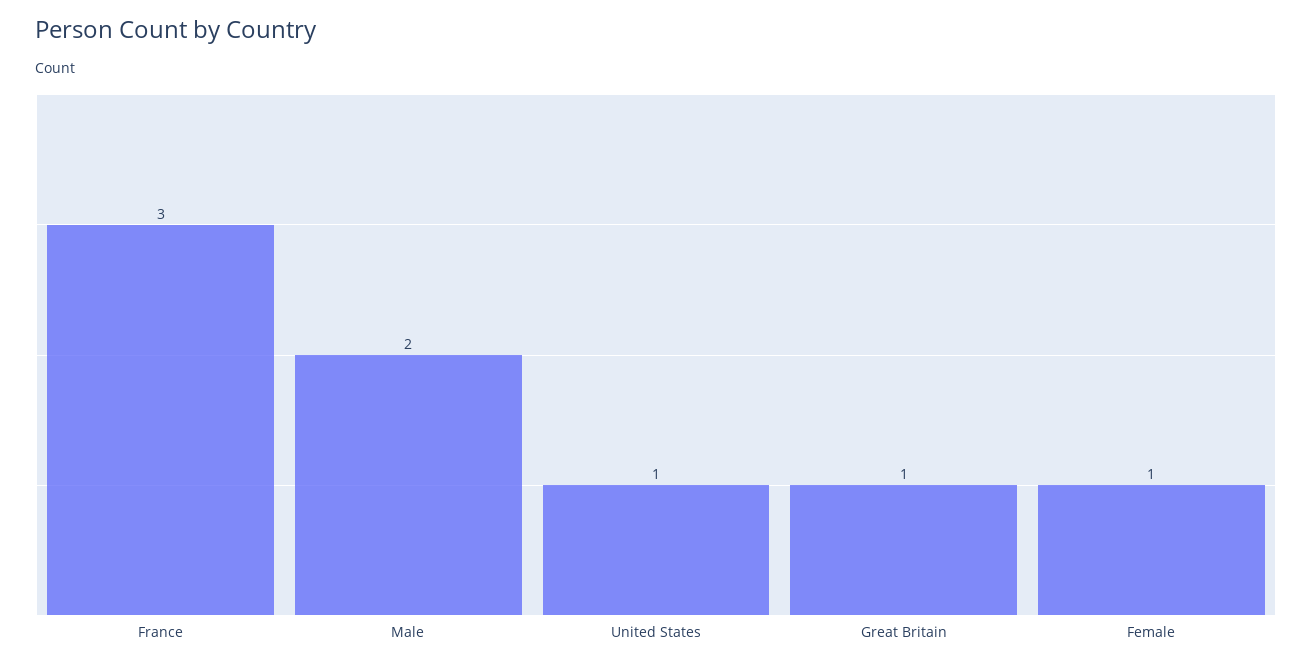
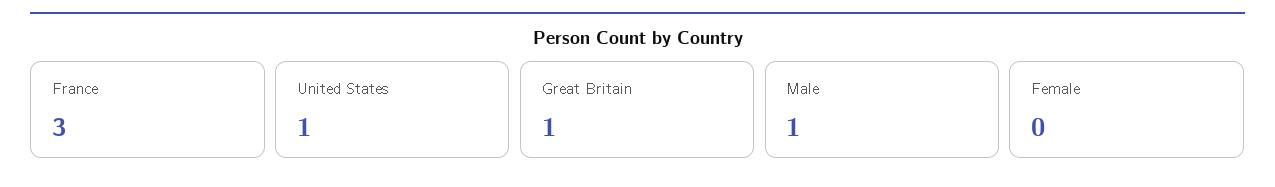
Male: 2 -> 1
Female: 1 -> 0

